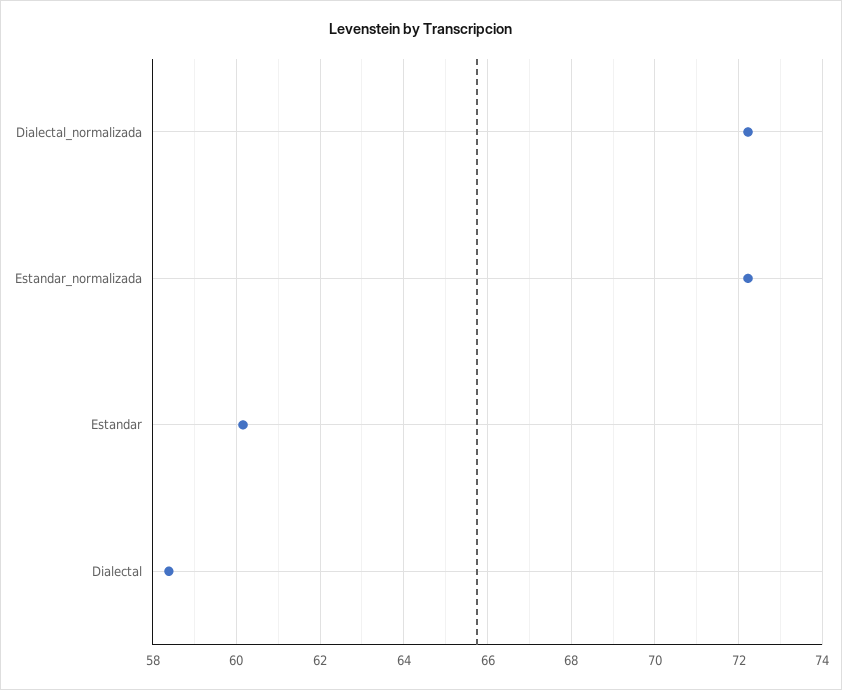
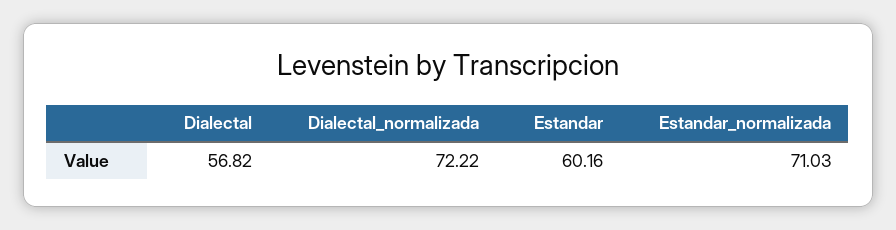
Estandar_normalizada: 72.2 -> 71.03
Dialectal: 58.4 -> 56.82

